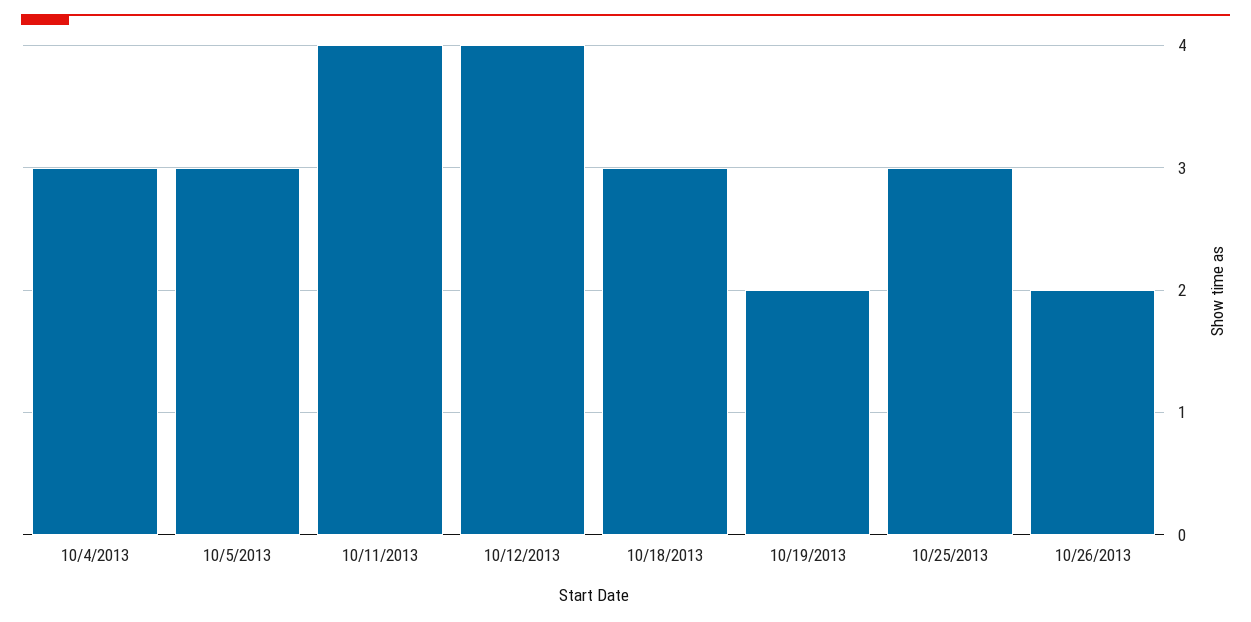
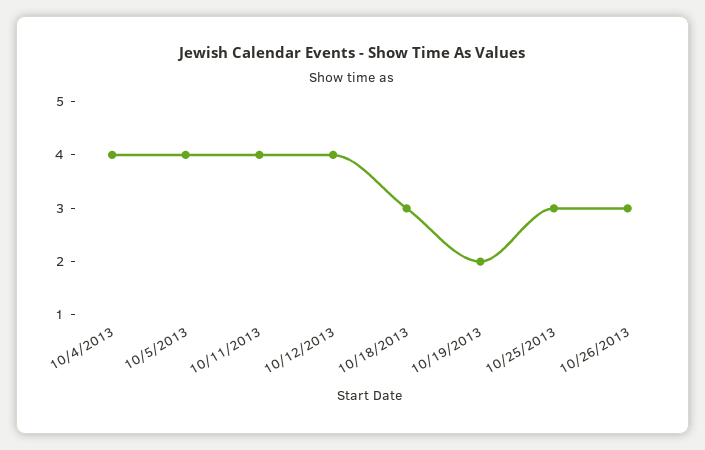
10/4/2013: 3 -> 4
10/5/2013: 3 -> 4
10/26/2013: 2 -> 3

